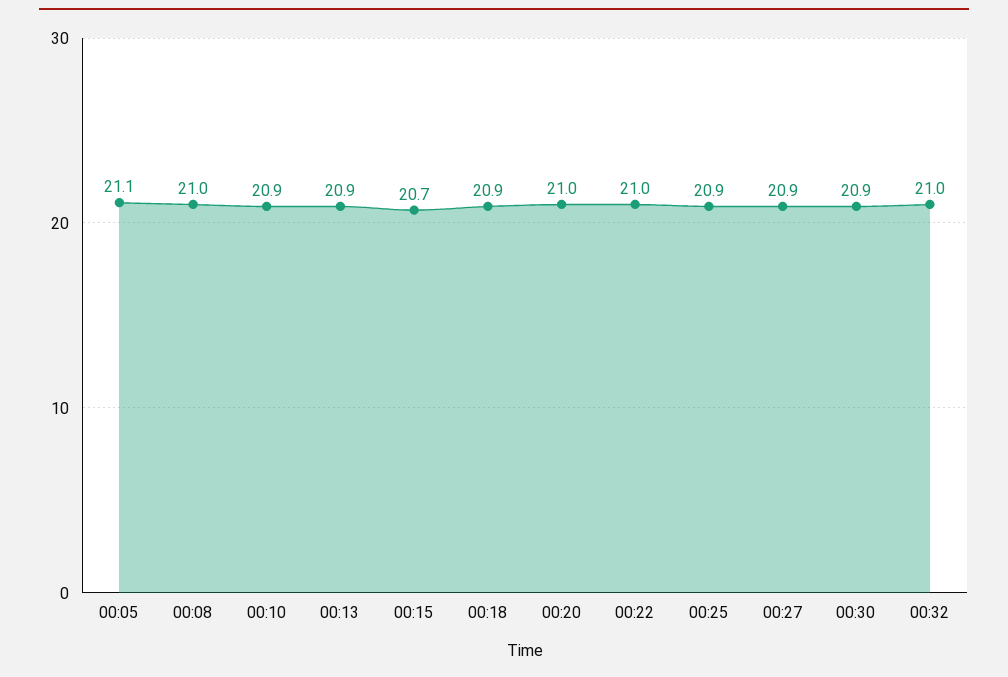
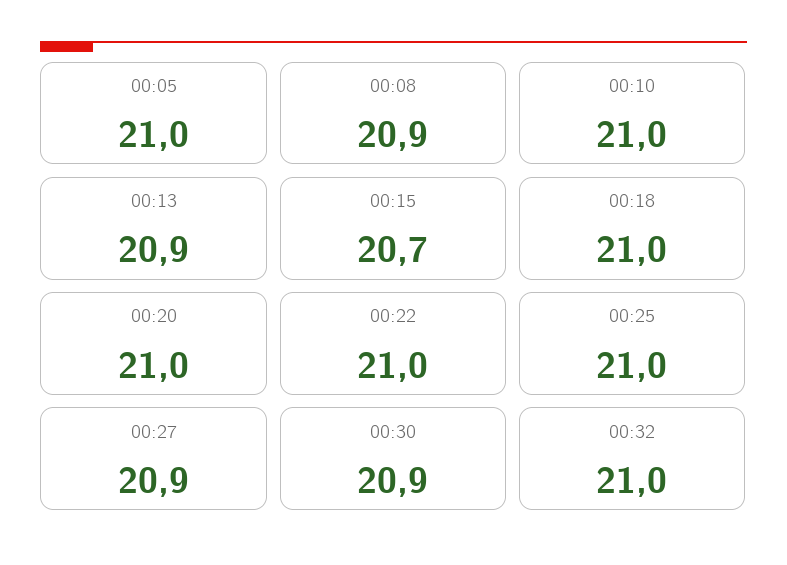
00:05: 21.1 -> 21
00:08: 21 -> 20.9
00:10: 20.9 -> 21
00:18: 20.9 -> 21
00:25: 20.9 -> 21

